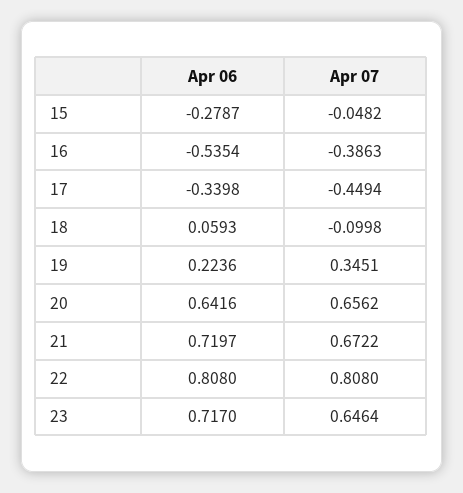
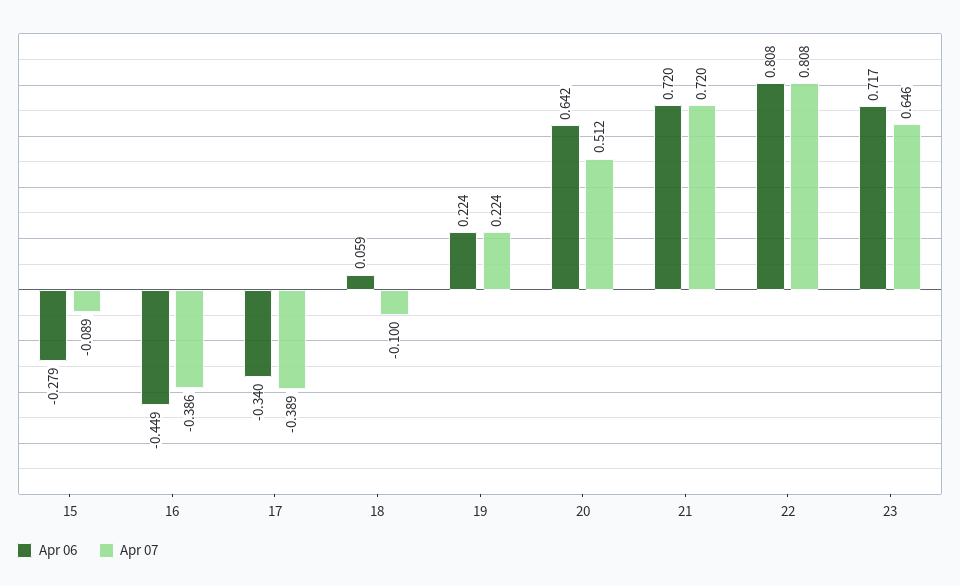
Apr 07, 15: -0.0482 -> -0.089
Apr 06, 16: -0.5354 -> -0.449
Apr 07, 17: -0.4494 -> -0.389
Apr 07, 19: 0.3451 -> 0.224
Apr 07, 20: 0.6562 -> 0.512
Apr 07, 21: 0.6722 -> 0.72

